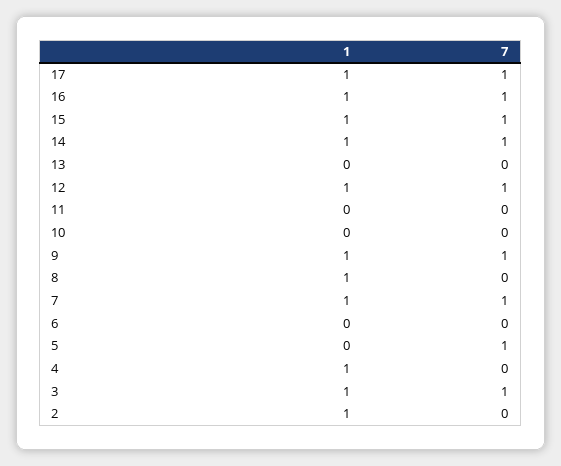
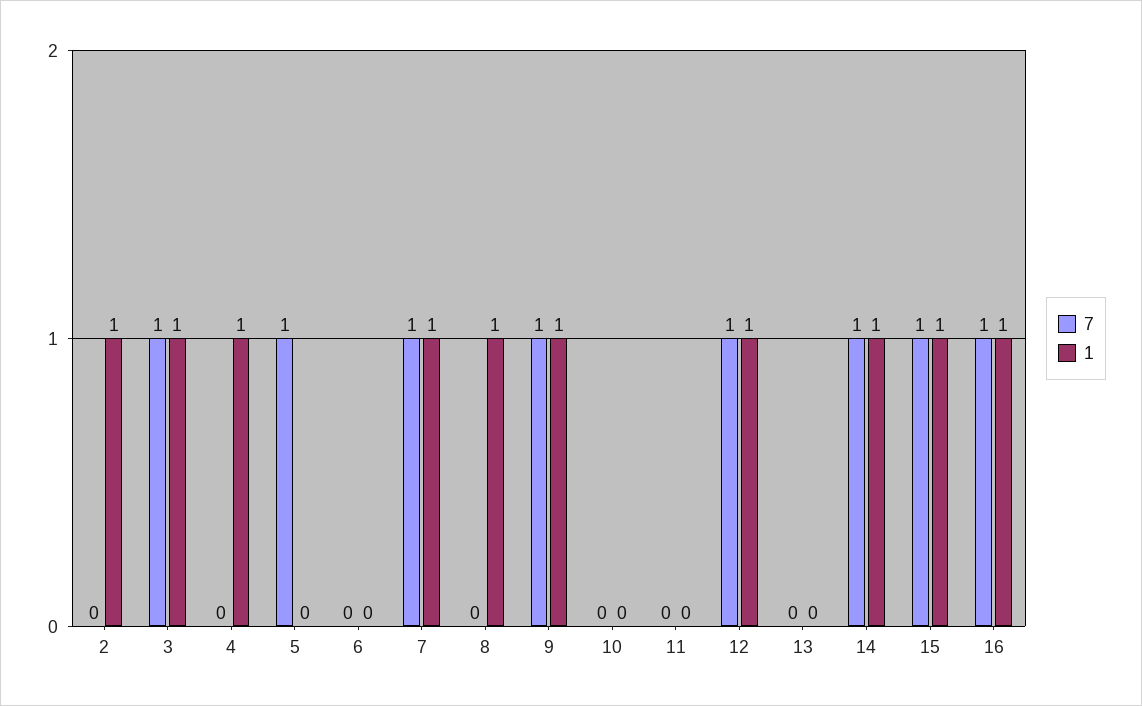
1, 17: 1 -> none
7, 17: 1 -> none

